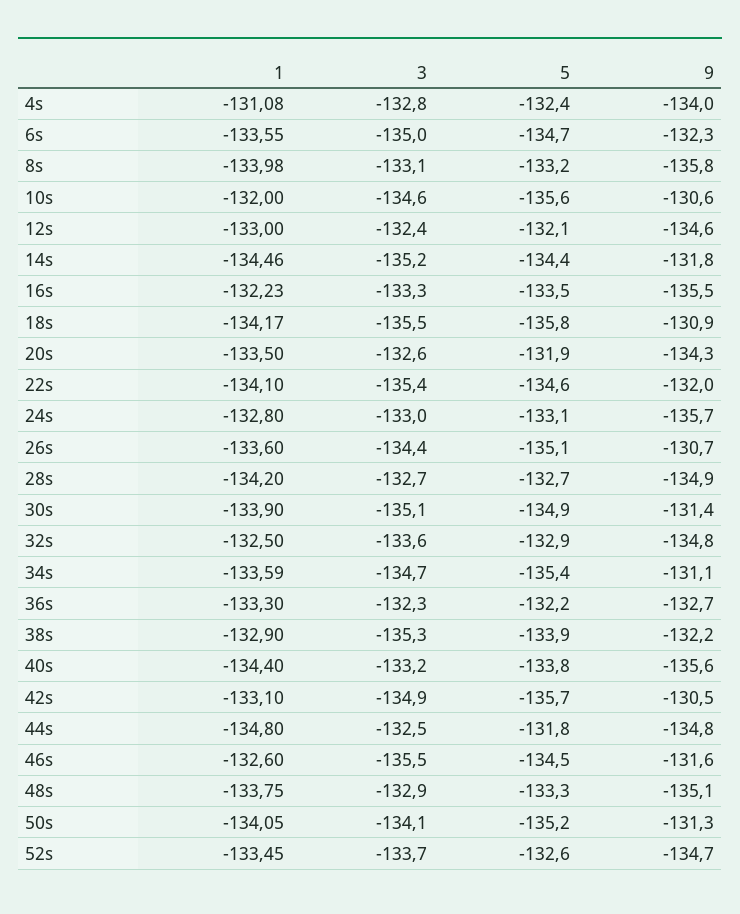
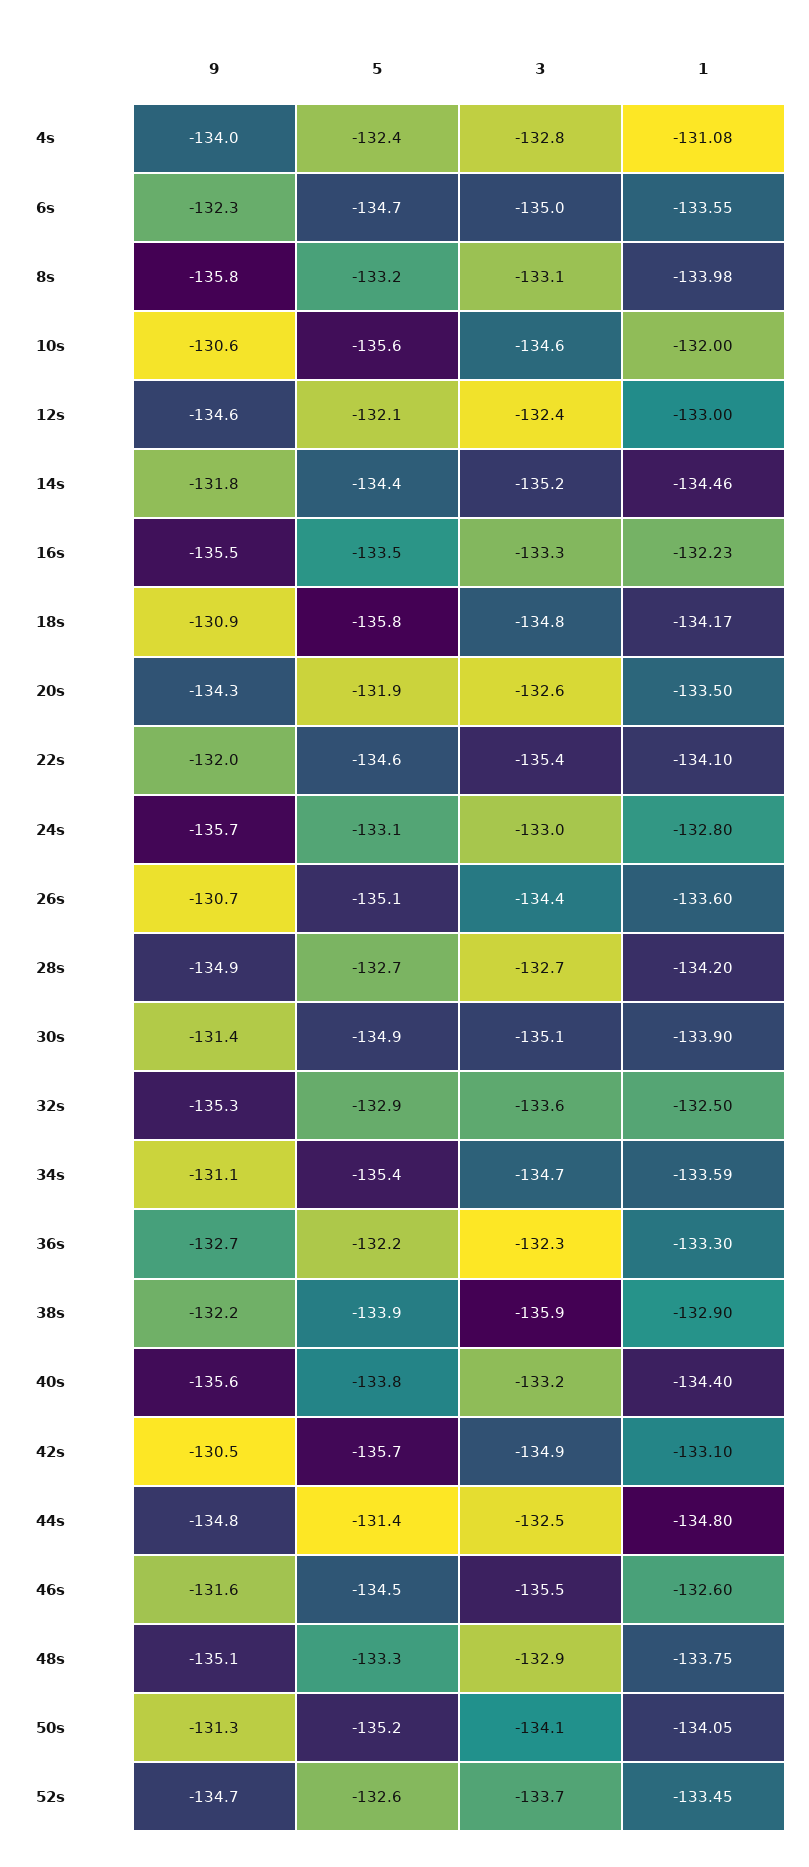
3, 18s: -135.5 -> -134.8
9, 32s: -134.8 -> -135.3
3, 38s: -135.3 -> -135.9
5, 44s: -131.8 -> -131.4

